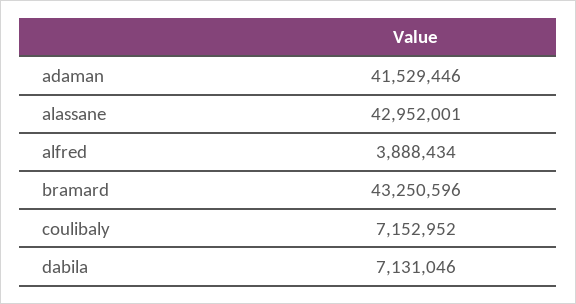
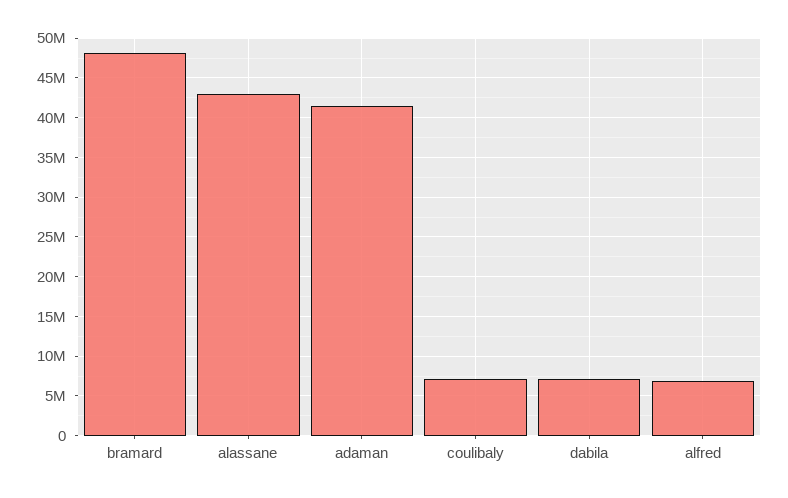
alfred: 3888434 -> 7000000
bramard: 43250596 -> 48000000

